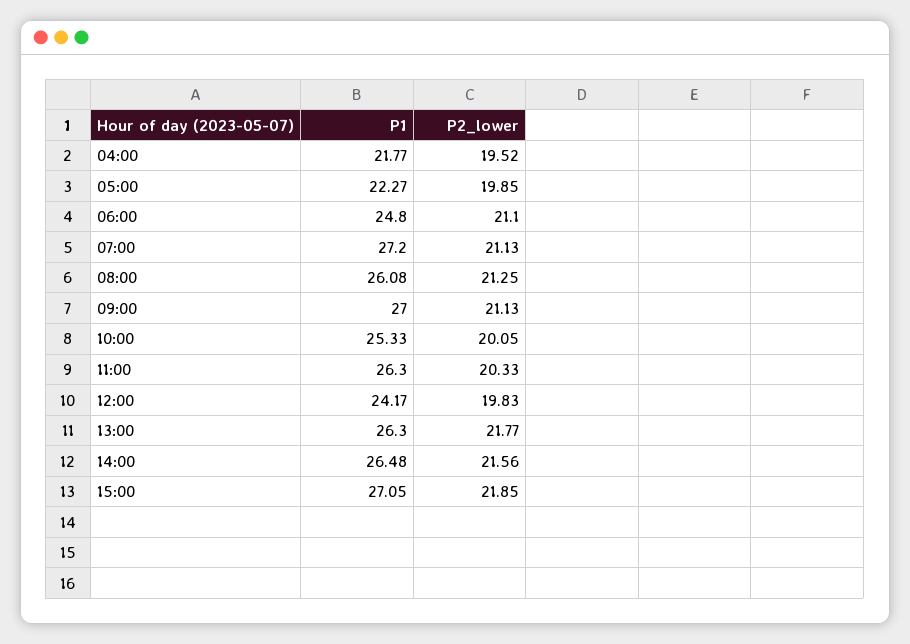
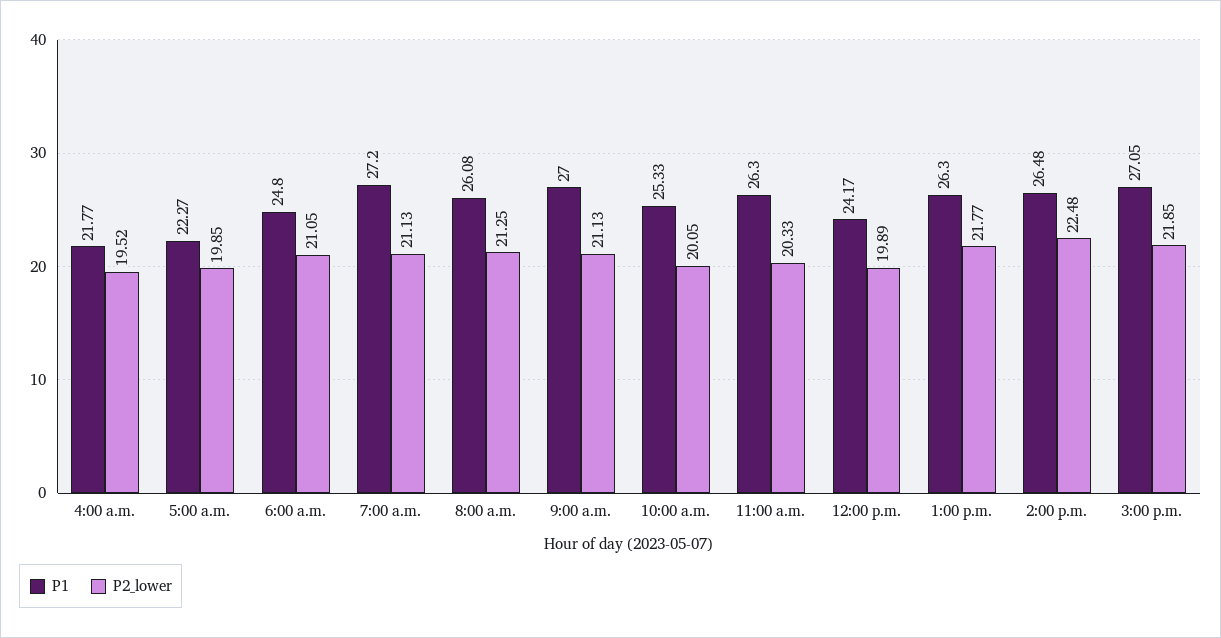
P2_lower, 06:00: 21.1 -> 21.05
P2_lower, 12:00: 19.83 -> 19.89
P2_lower, 14:00: 21.56 -> 22.48

